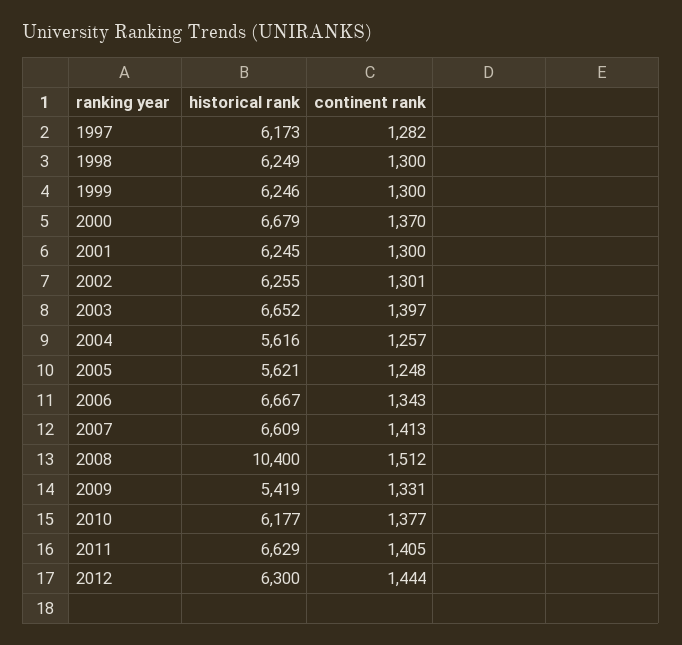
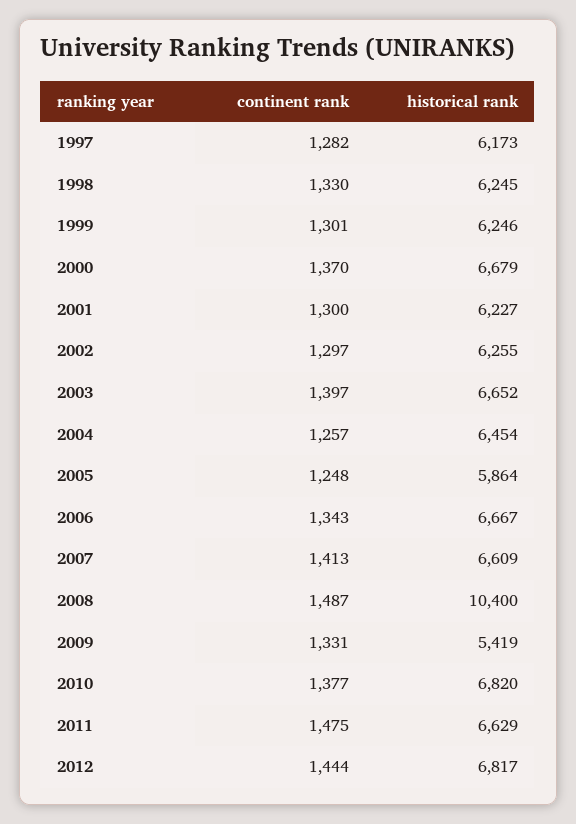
historical rank, 1998: 6249 -> 6245
continent rank, 1998: 1300 -> 1330
continent rank, 1999: 1300 -> 1301
historical rank, 2001: 6245 -> 6227
continent rank, 2002: 1301 -> 1297
historical rank, 2004: 5616 -> 6454
historical rank, 2005: 5621 -> 5864
continent rank, 2008: 1512 -> 1487
historical rank, 2010: 6177 -> 6820
continent rank, 2011: 1405 -> 1475
historical rank, 2012: 6300 -> 6817

